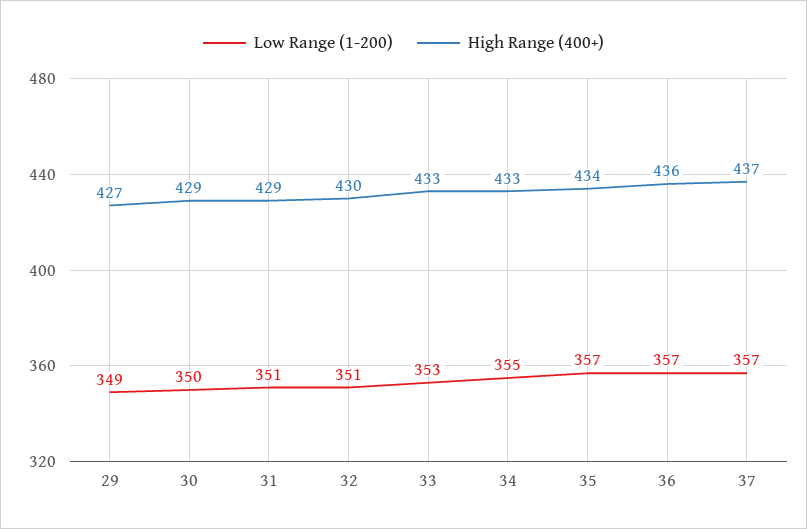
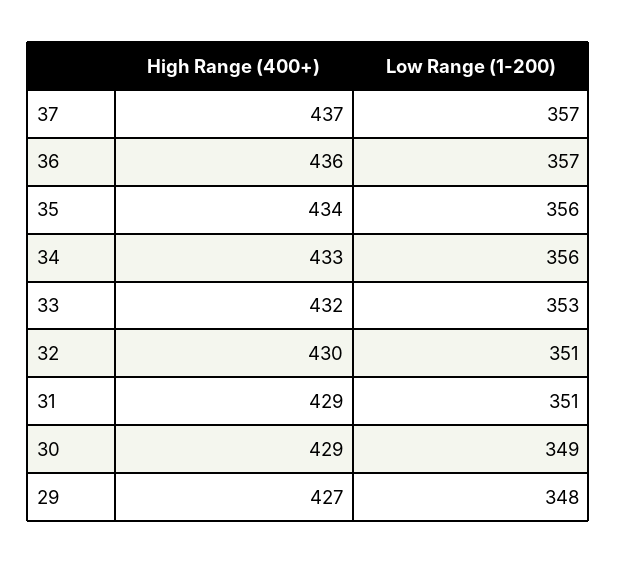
Low Range (1-200), 29: 349 -> 348
Low Range (1-200), 30: 350 -> 349
High Range (400+), 33: 433 -> 432
Low Range (1-200), 34: 355 -> 356
Low Range (1-200), 35: 357 -> 356

